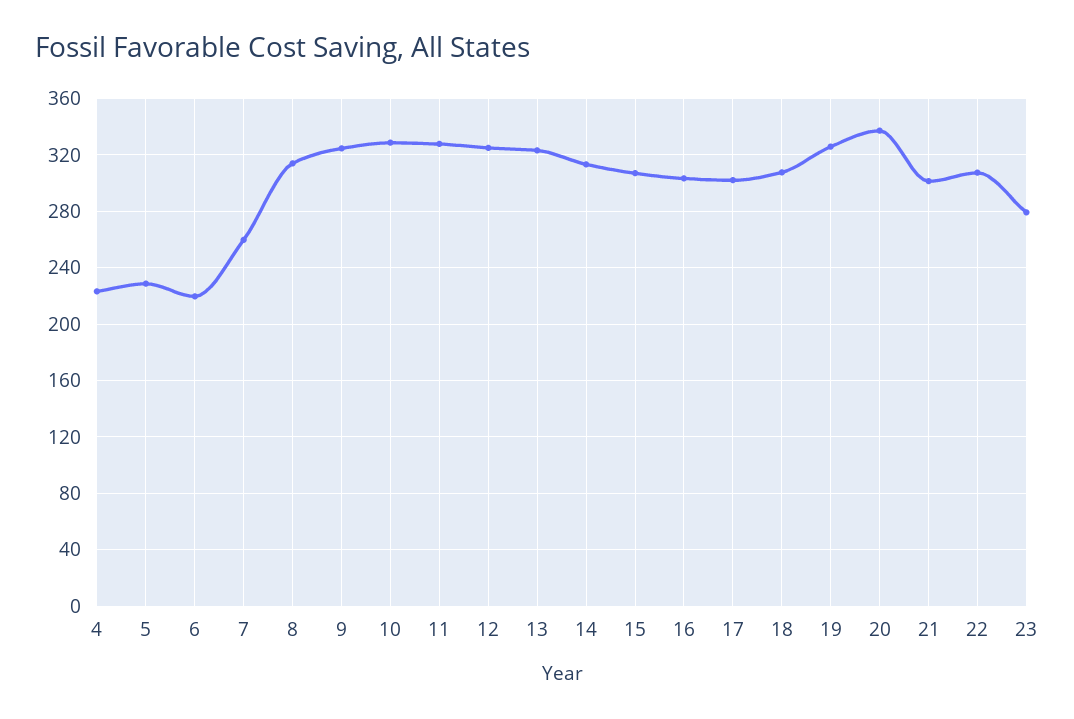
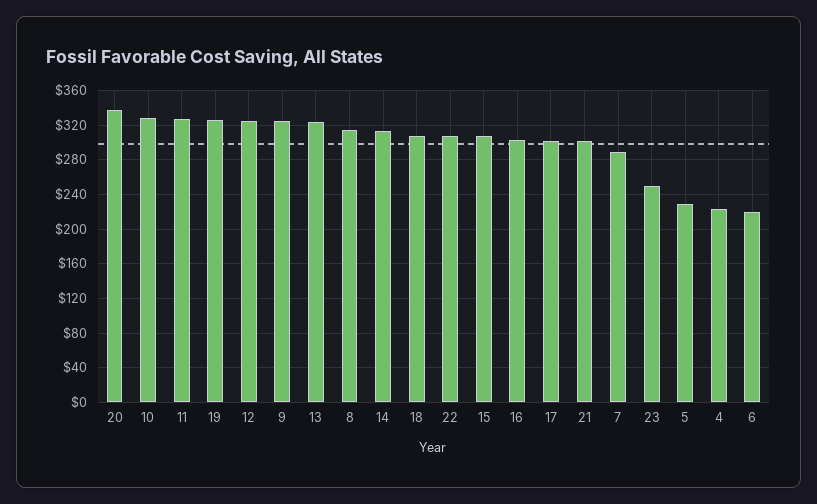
7: 260 -> 290
23: 280 -> 250

